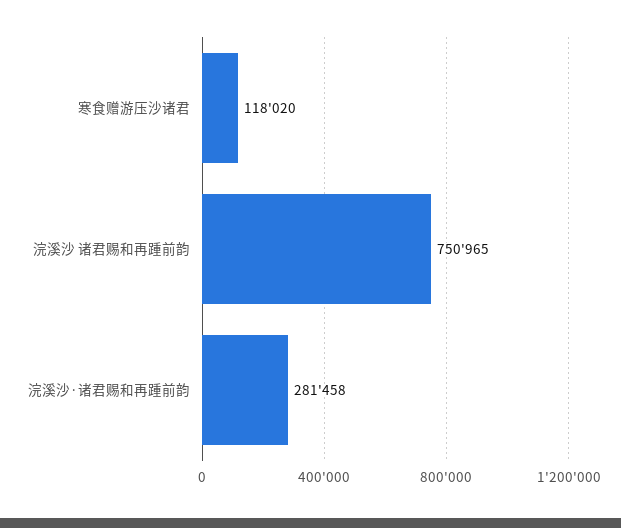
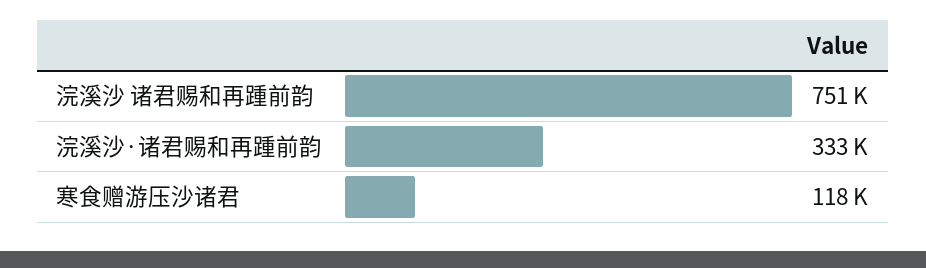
浣溪沙·诸君赐和再踵前韵: 281458 -> 333000

